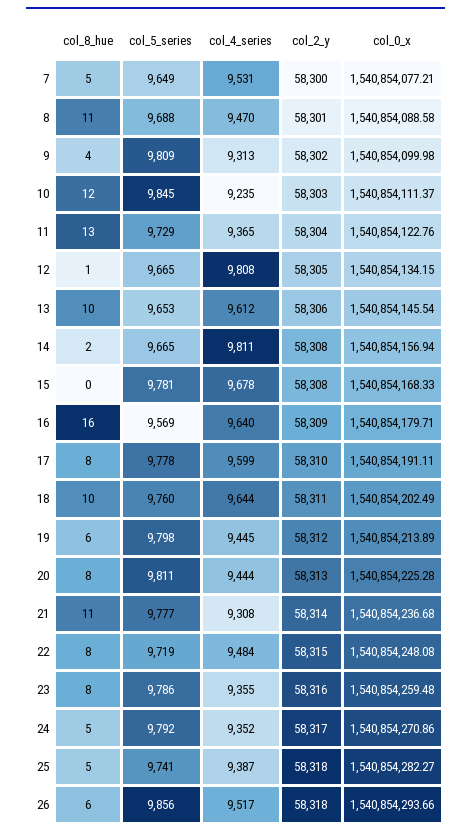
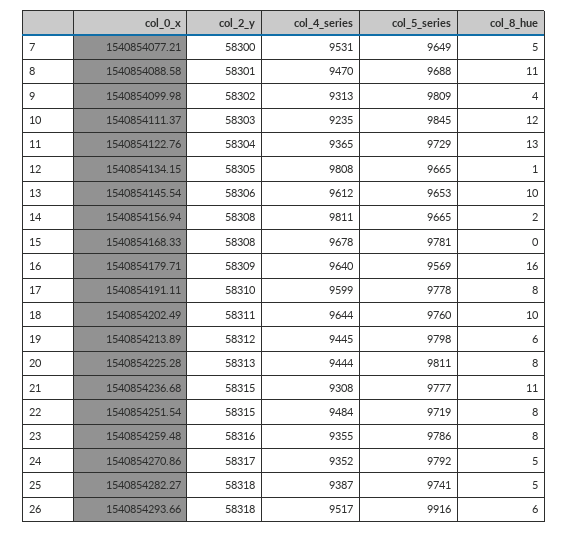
col_2_y, 21: 58314 -> 58315
col_0_x, 22: 1540854248.08 -> 1540854251.54
col_5_series, 26: 9856 -> 9916

